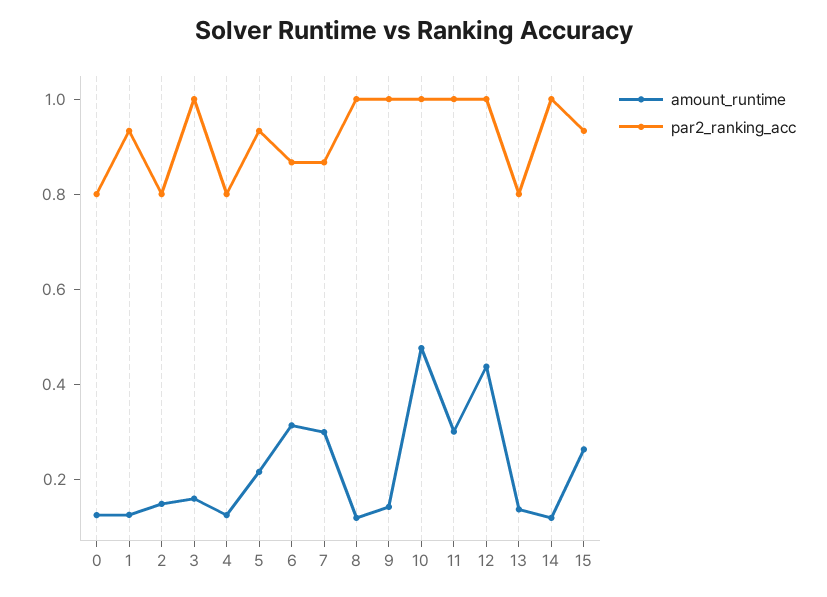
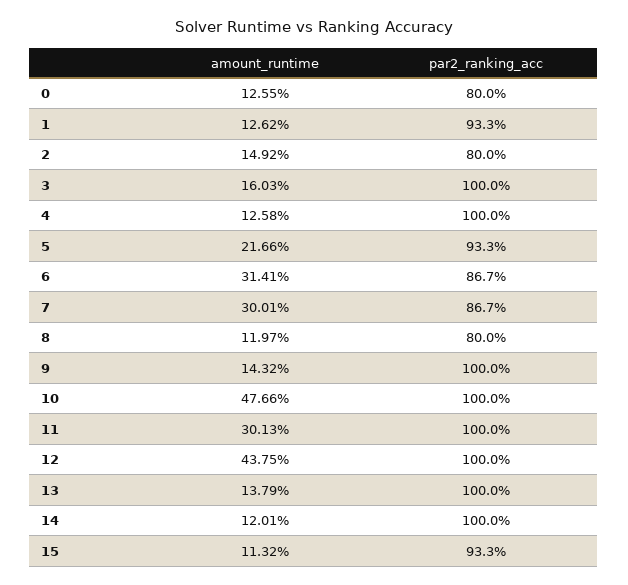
par2_ranking_acc, 4: 0.8 -> 1
par2_ranking_acc, 8: 1 -> 0.8
par2_ranking_acc, 13: 0.8 -> 1
amount_runtime, 15: 0.25 -> 0.1132

